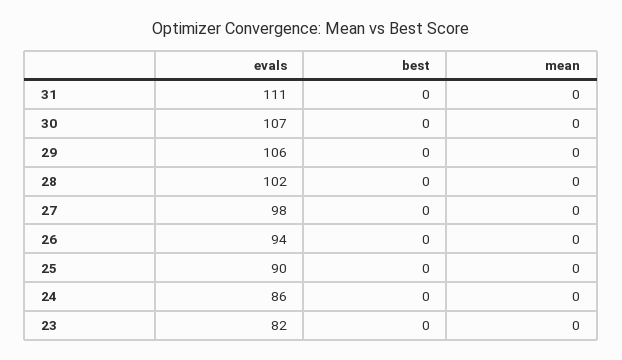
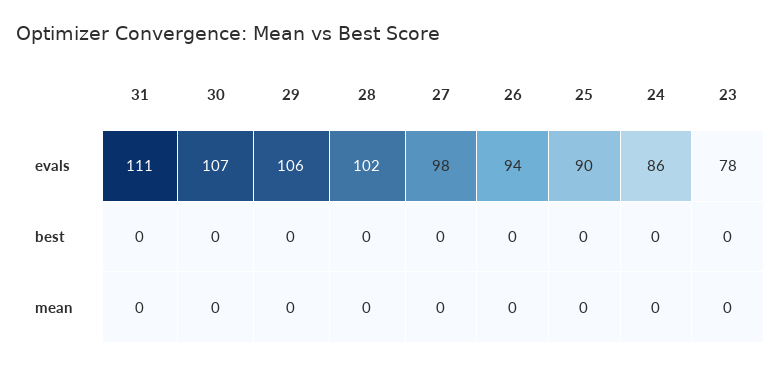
evals, 23: 82 -> 78

